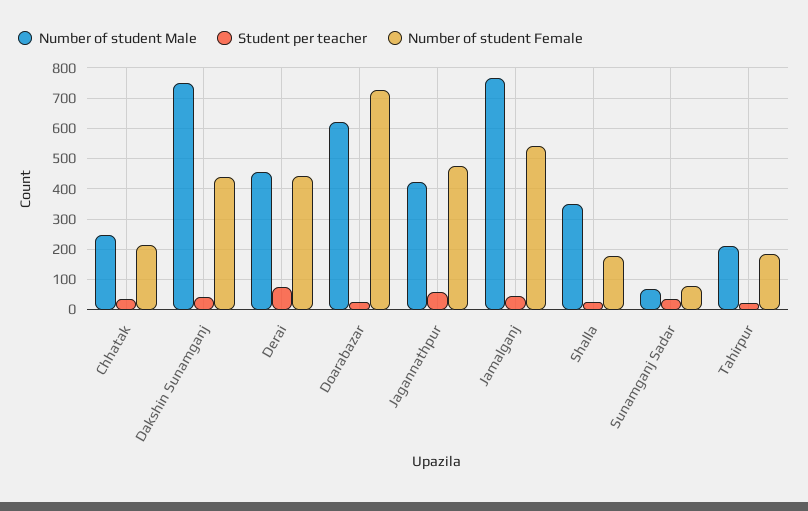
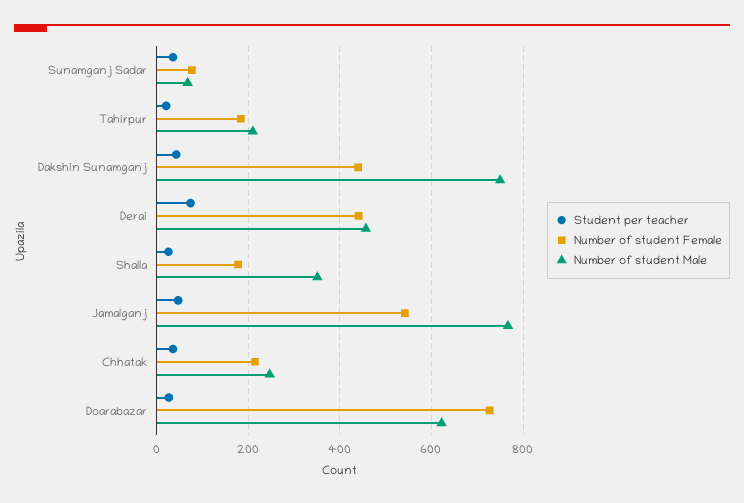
Number of student Male, Jagannathpur: 420 -> none
Student per teacher, Jagannathpur: 60 -> none
Number of student Female, Jagannathpur: 480 -> none

